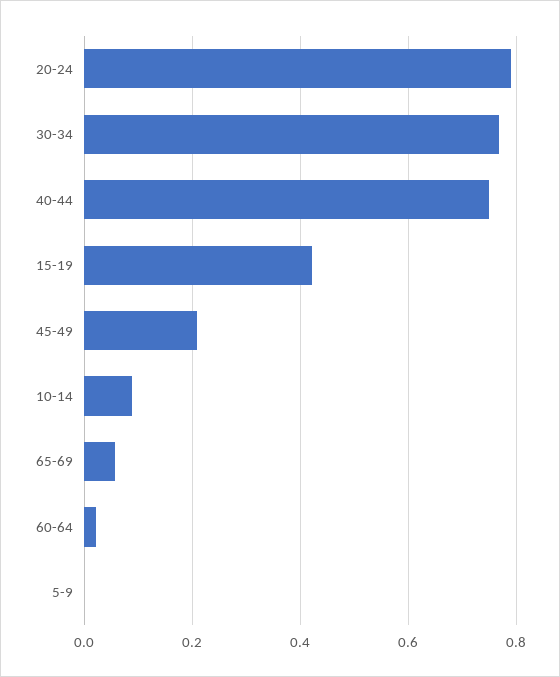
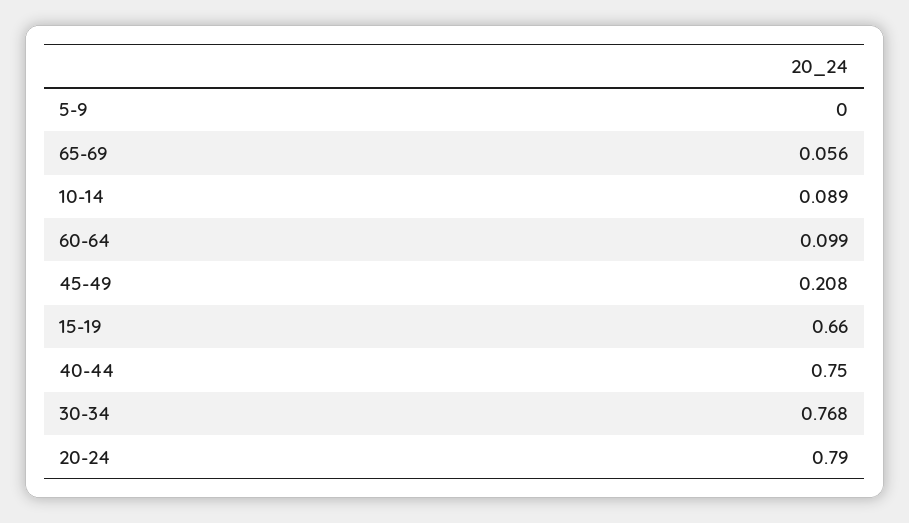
15-19: 0.42 -> 0.66
60-64: 0.02 -> 0.099

